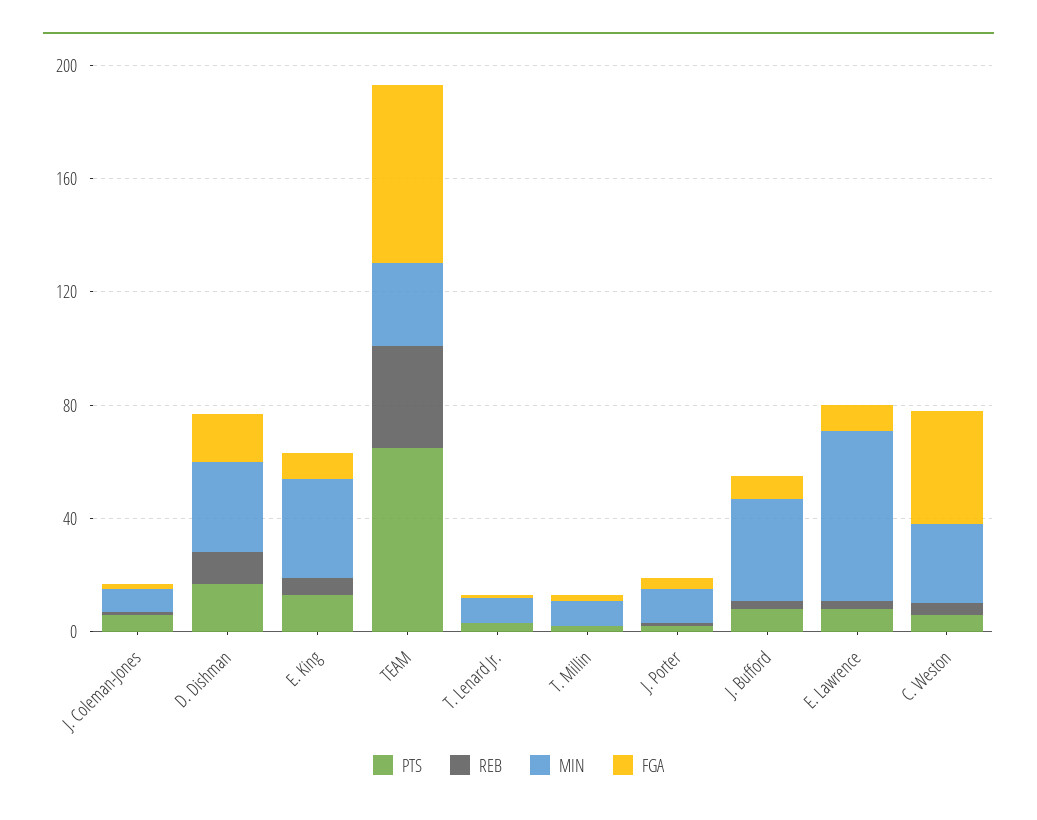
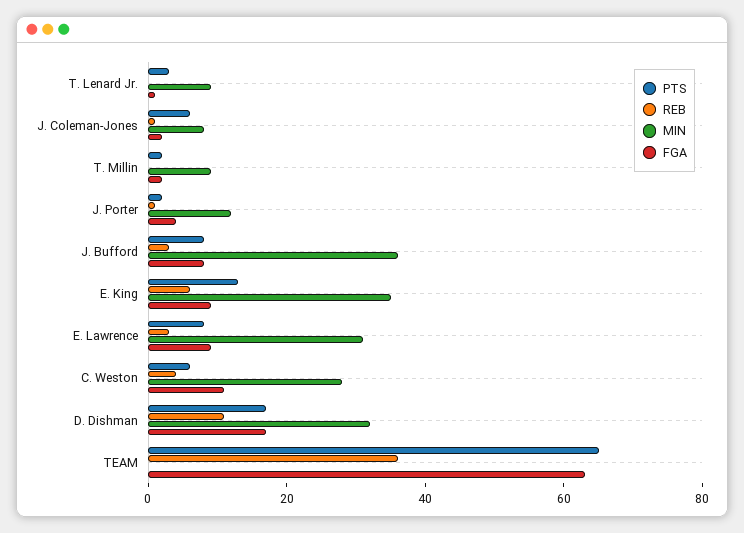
MIN, TEAM: 30 -> 0
MIN, E. Lawrence: 60 -> 30
FGA, C. Weston: 40 -> 10

